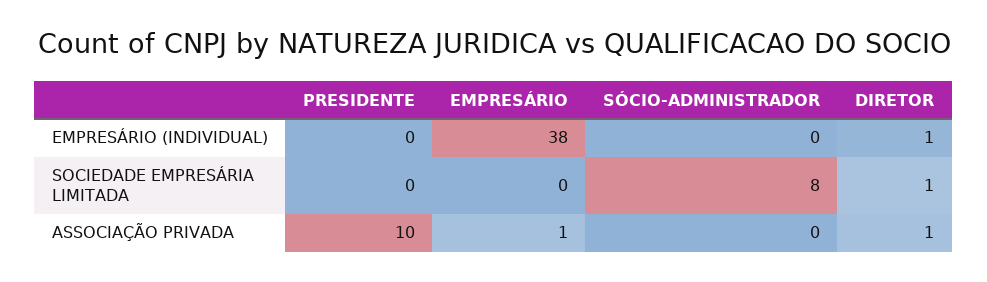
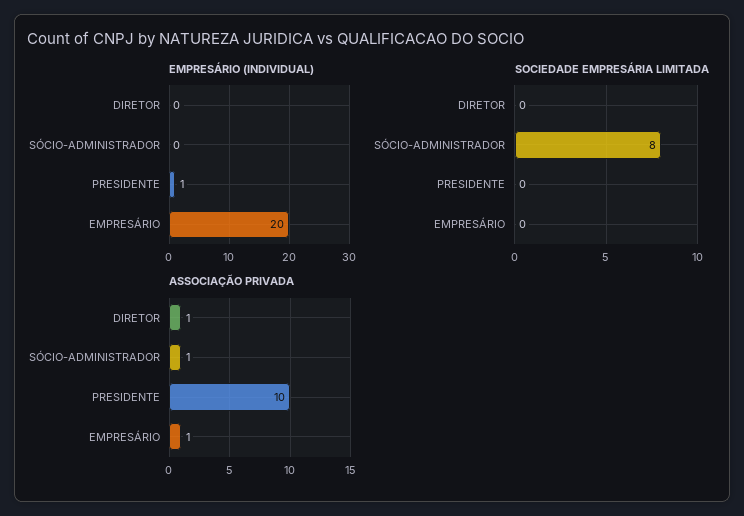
EMPRESÁRIO (INDIVIDUAL), PRESIDENTE: 0 -> 1
EMPRESÁRIO (INDIVIDUAL), EMPRESÁRIO: 38 -> 20
EMPRESÁRIO (INDIVIDUAL), DIRETOR: 1 -> 0
SOCIEDADE EMPRESÁRIA LIMITADA, DIRETOR: 1 -> 0
ASSOCIAÇÃO PRIVADA, SÓCIO-ADMINISTRADOR: 0 -> 1

